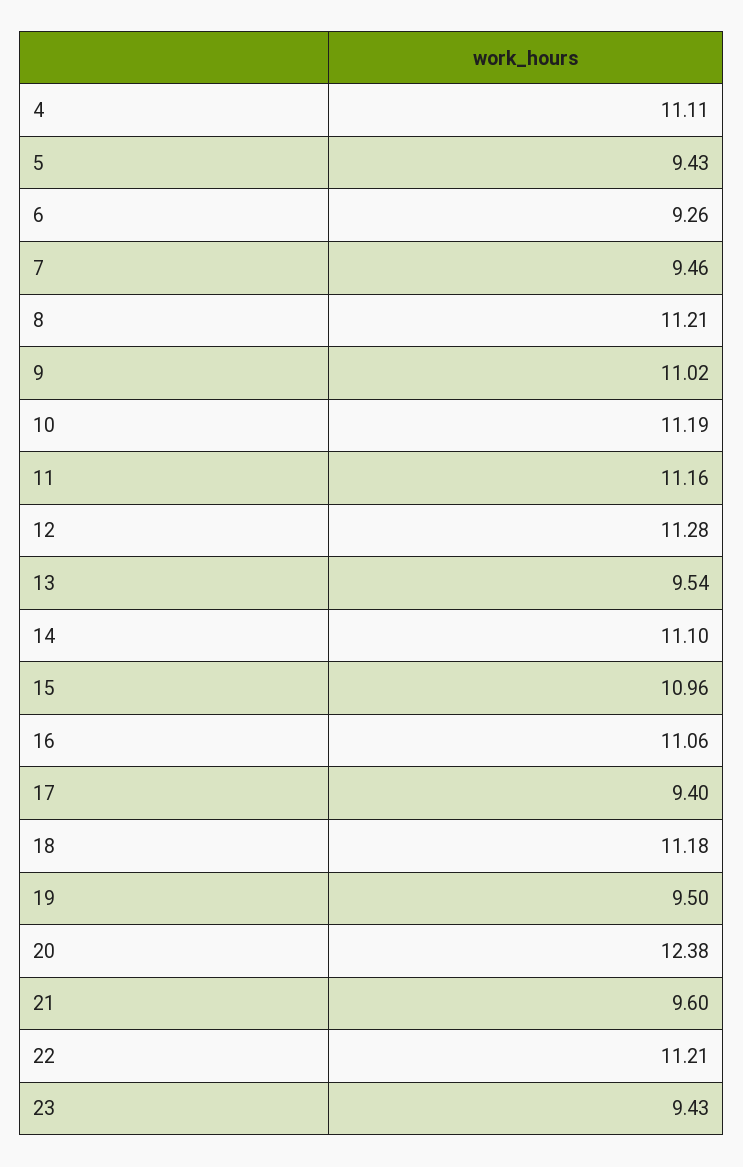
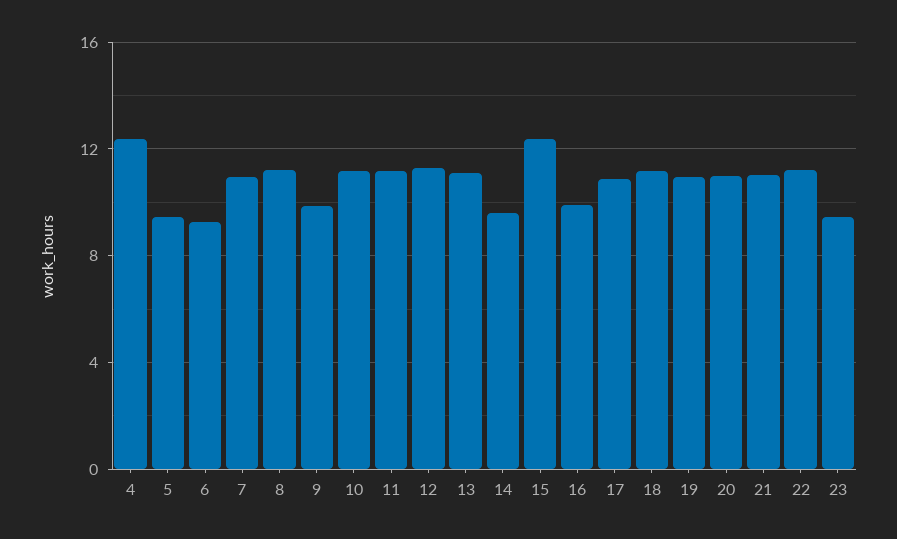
4: 11.11 -> 12.5
7: 9.46 -> 11
9: 11.02 -> 10
13: 9.54 -> 11
14: 11.1 -> 9.5
15: 10.96 -> 12.5
16: 11.06 -> 10
17: 9.4 -> 11
19: 9.5 -> 11
20: 12.38 -> 11
21: 9.6 -> 11

